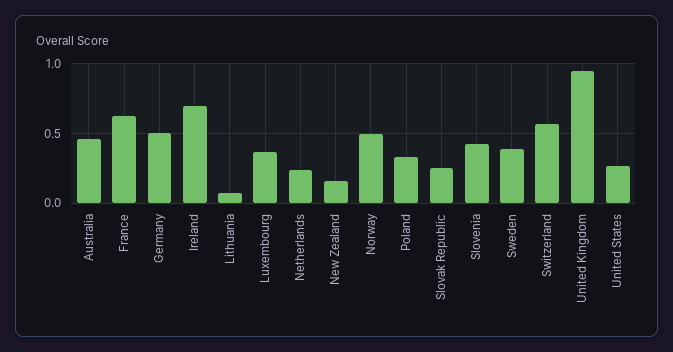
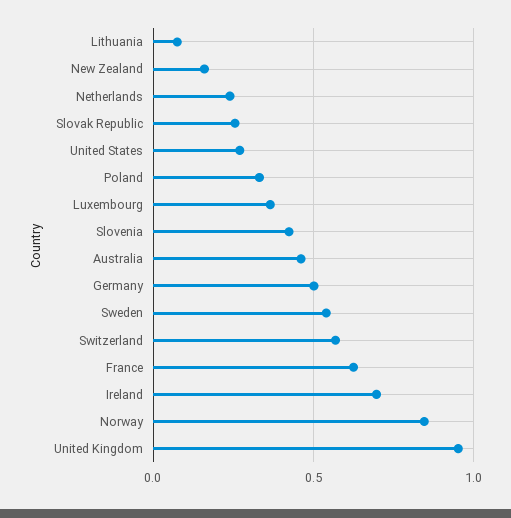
Norway: 0.5 -> 0.85
Sweden: 0.4 -> 0.55

